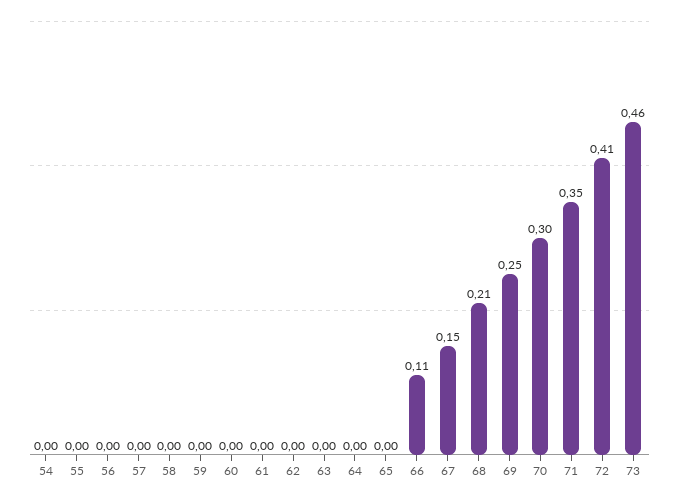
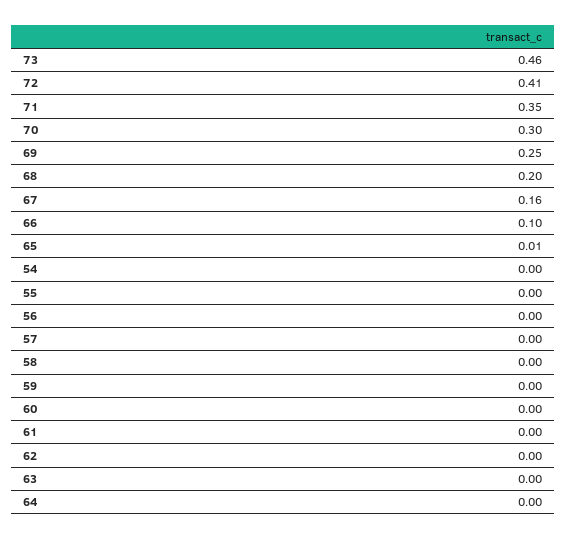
65: 0 -> 0.01
66: 0.11 -> 0.1
67: 0.15 -> 0.16
68: 0.21 -> 0.2

